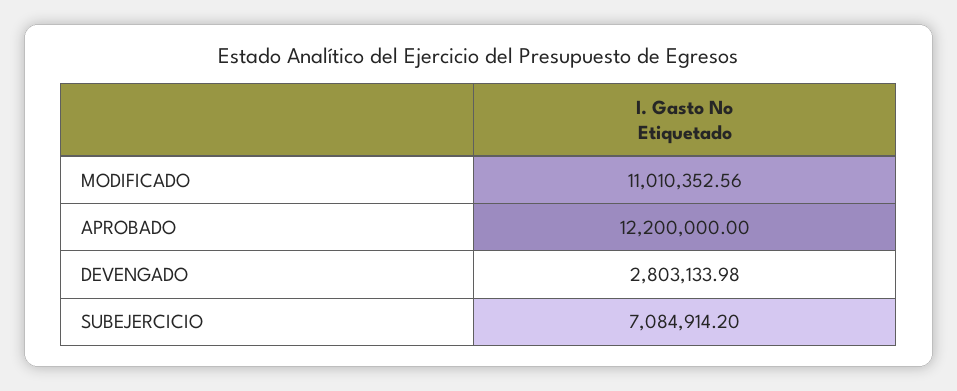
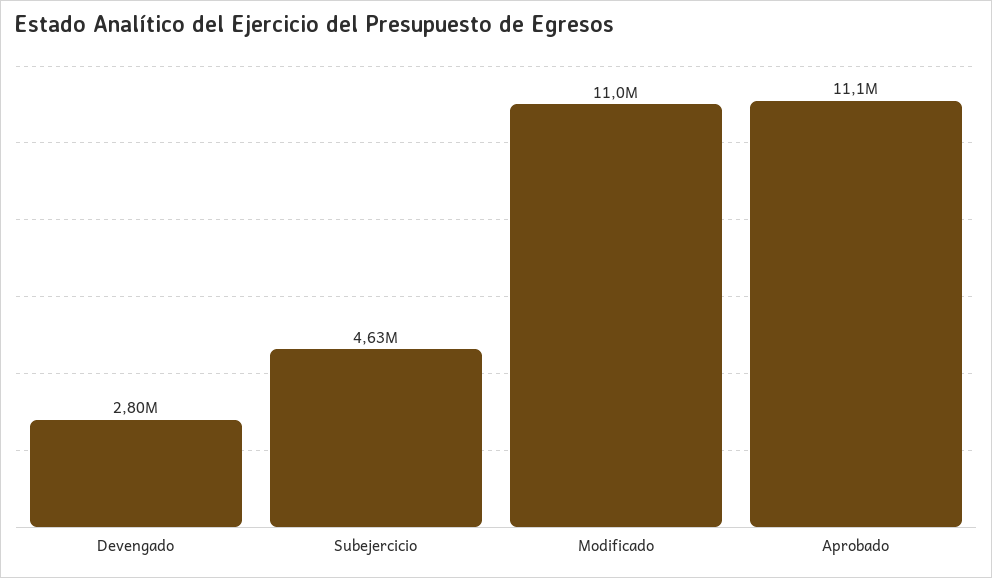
APROBADO: 12200000 -> 11100000
SUBEJERCICIO: 7084914.2 -> 4630000

